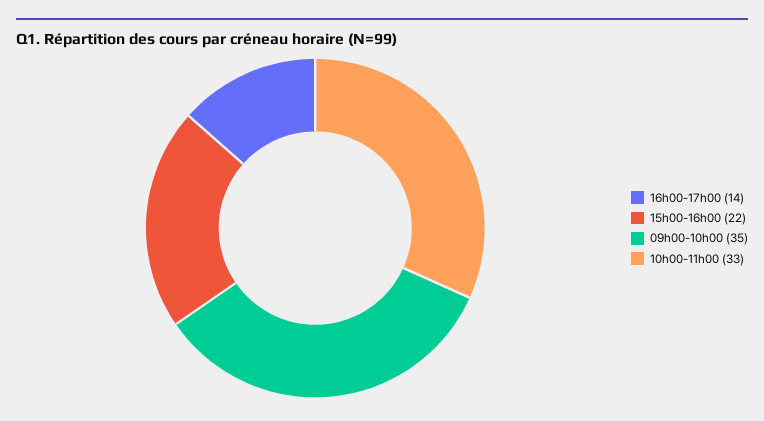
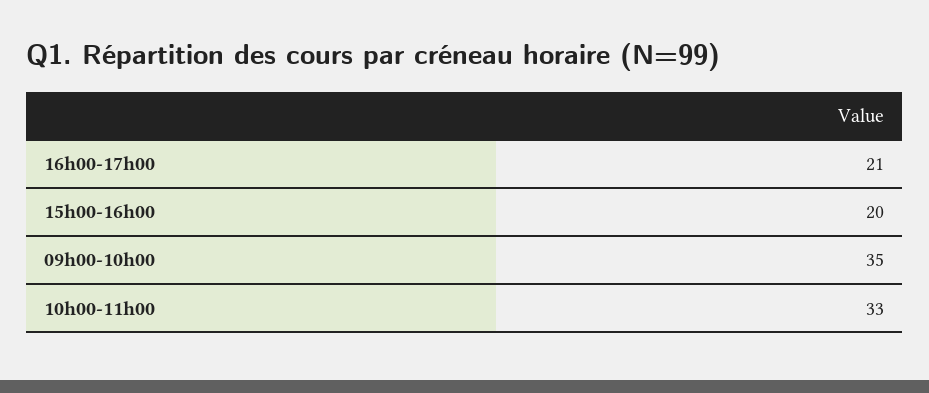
16h00-17h00: 14 -> 21
15h00-16h00: 22 -> 20

